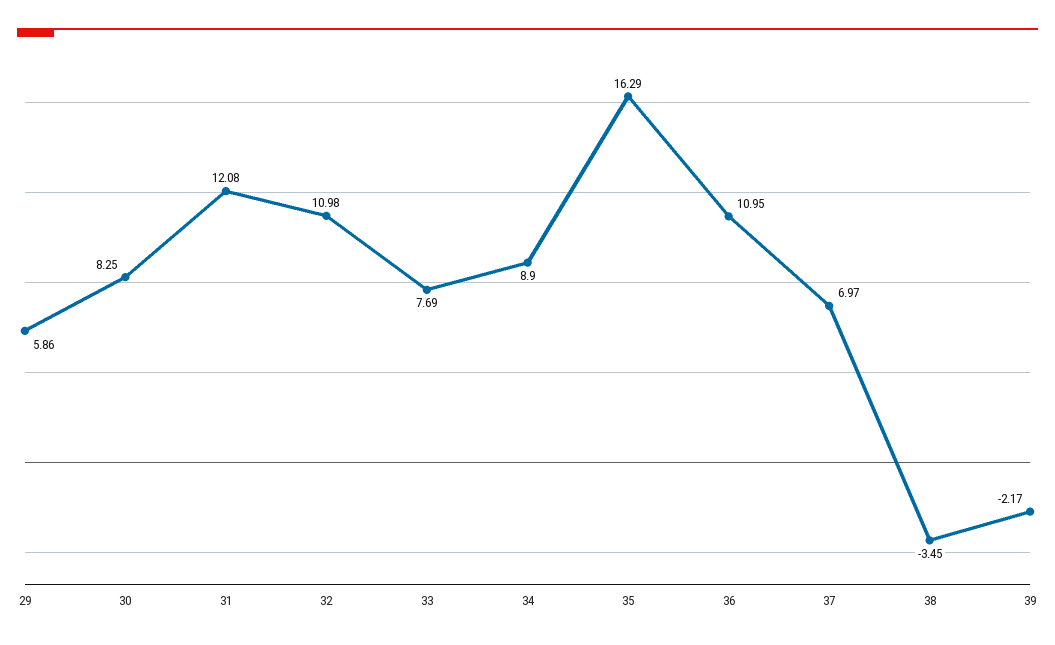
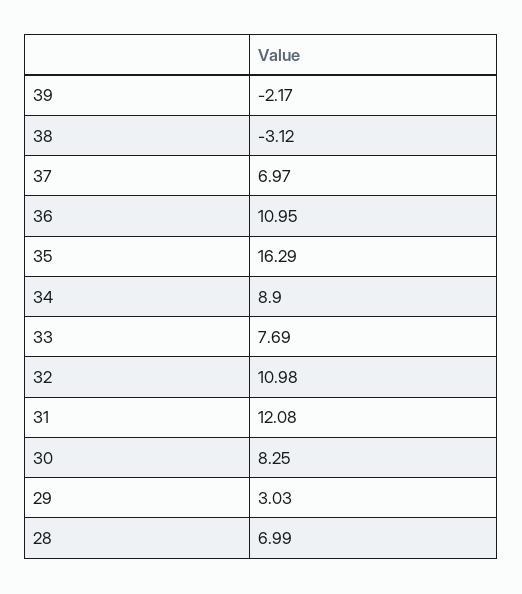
29: 5.86 -> 3.03
38: -3.45 -> -3.12
28: none -> 6.99

